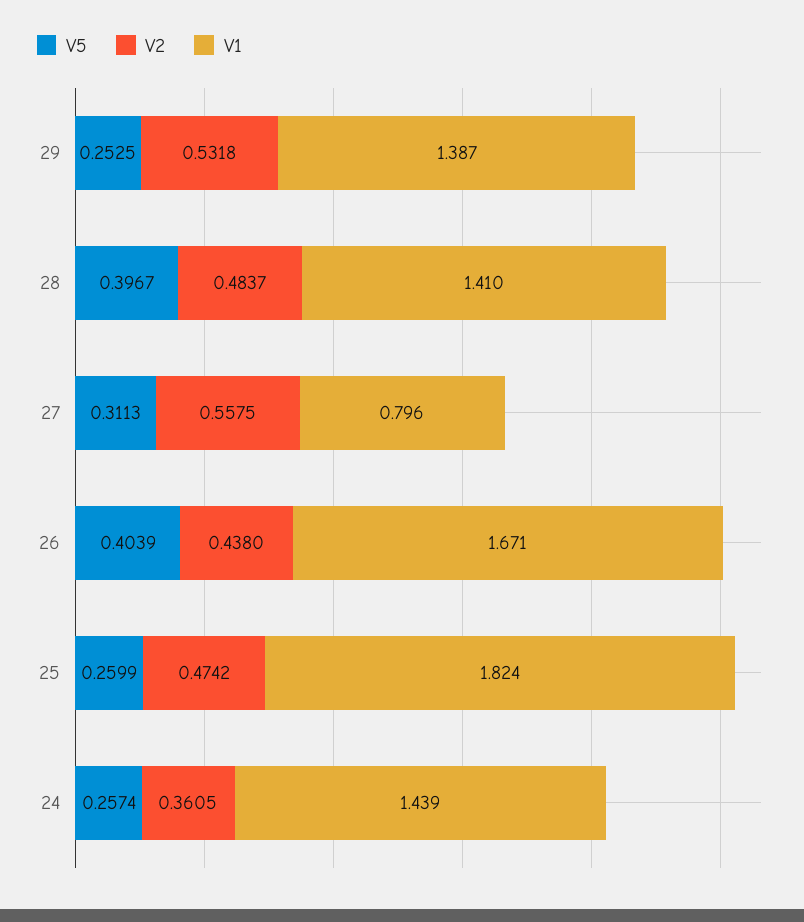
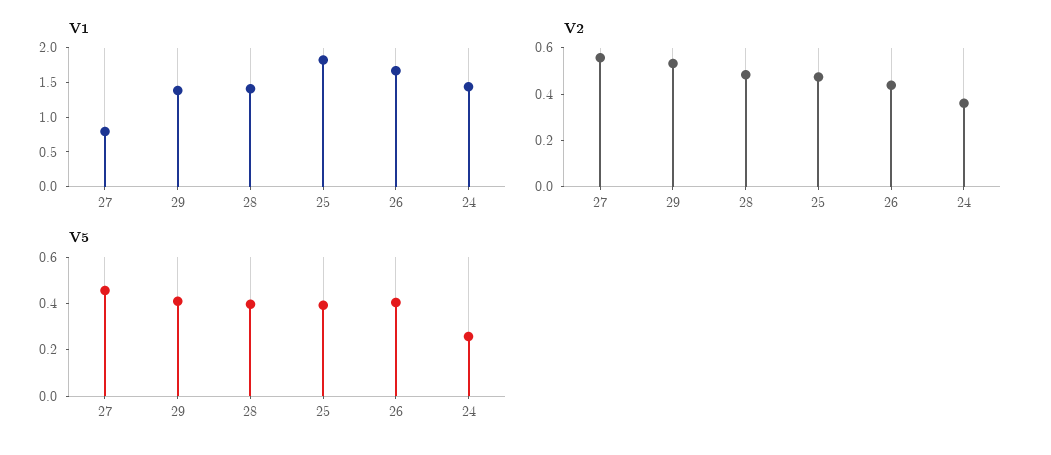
V5, 29: 0.2525 -> 0.4
V5, 27: 0.3113 -> 0.45
V5, 25: 0.2599 -> 0.4

